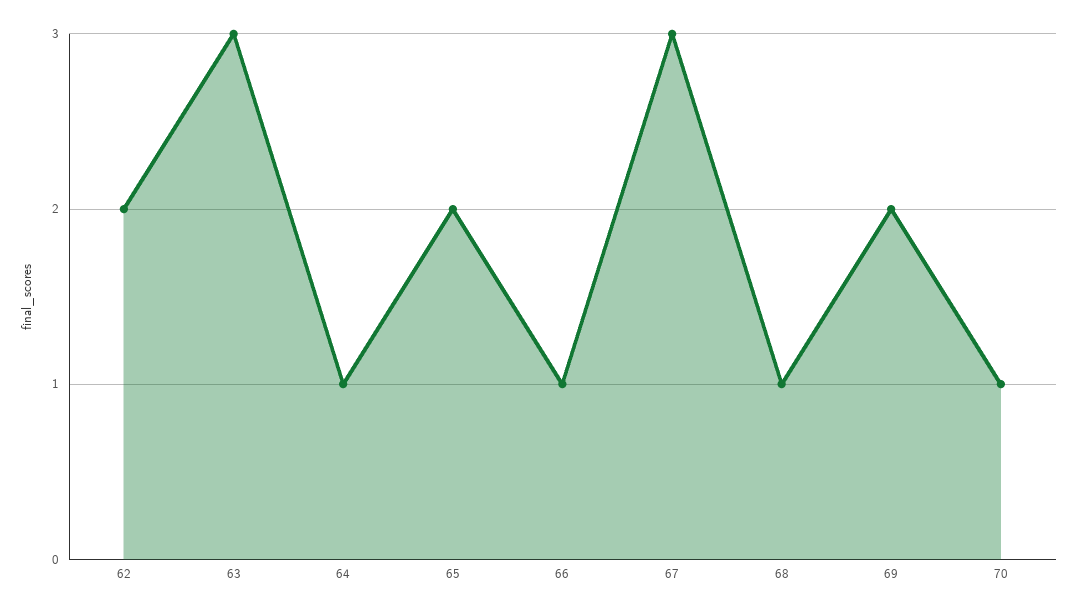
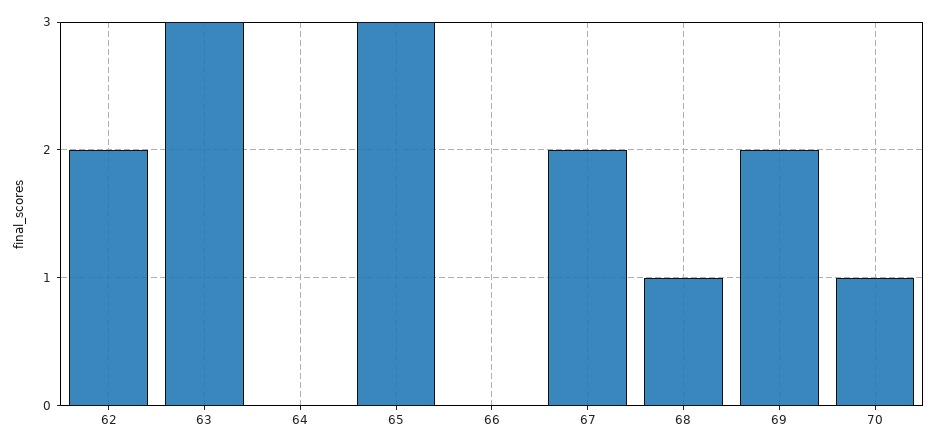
64: 1 -> 0
65: 2 -> 3
66: 1 -> 0
67: 3 -> 2

